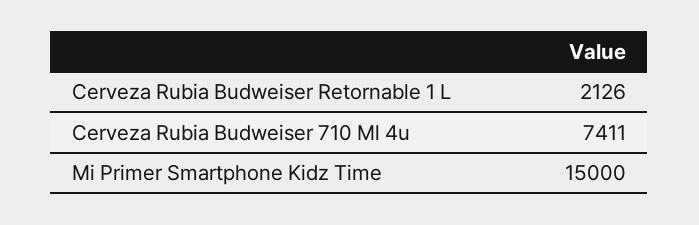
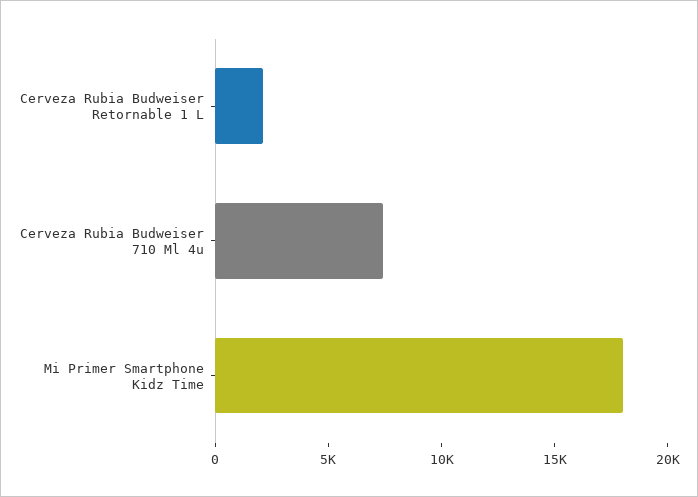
Mi Primer Smartphone Kidz Time: 15000 -> 18000

